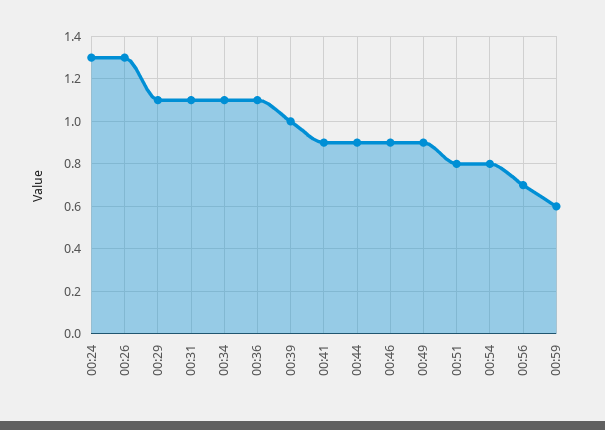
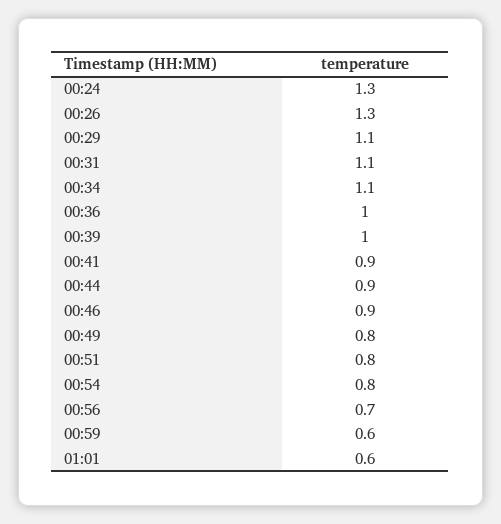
00:36: 1.1 -> 1
00:49: 0.9 -> 0.8
01:01: none -> 0.6

